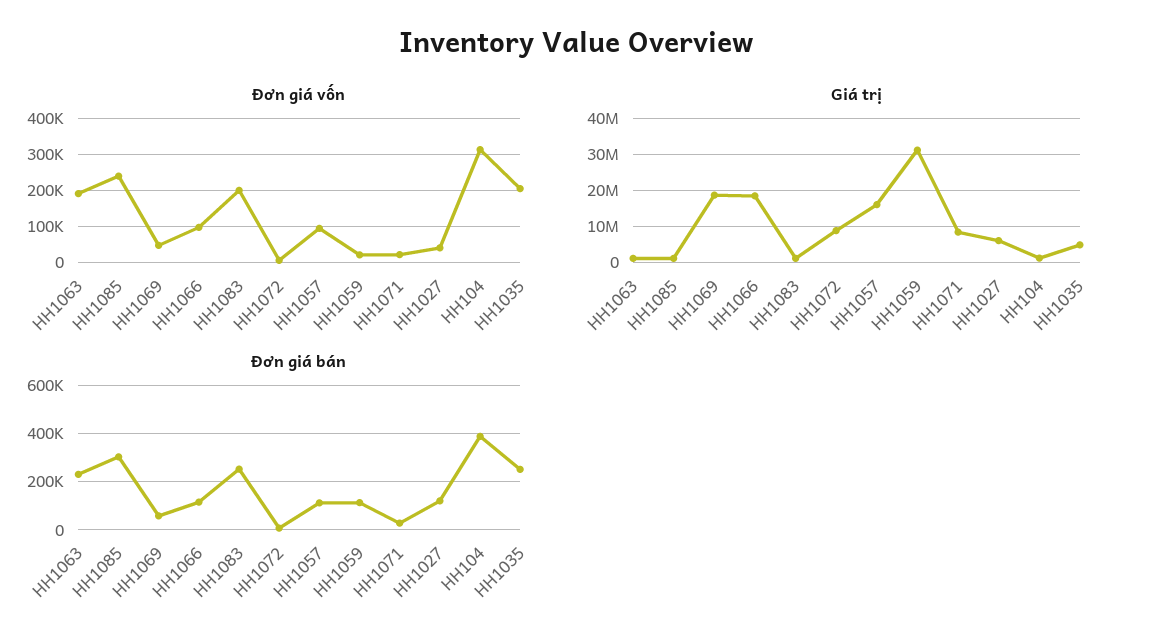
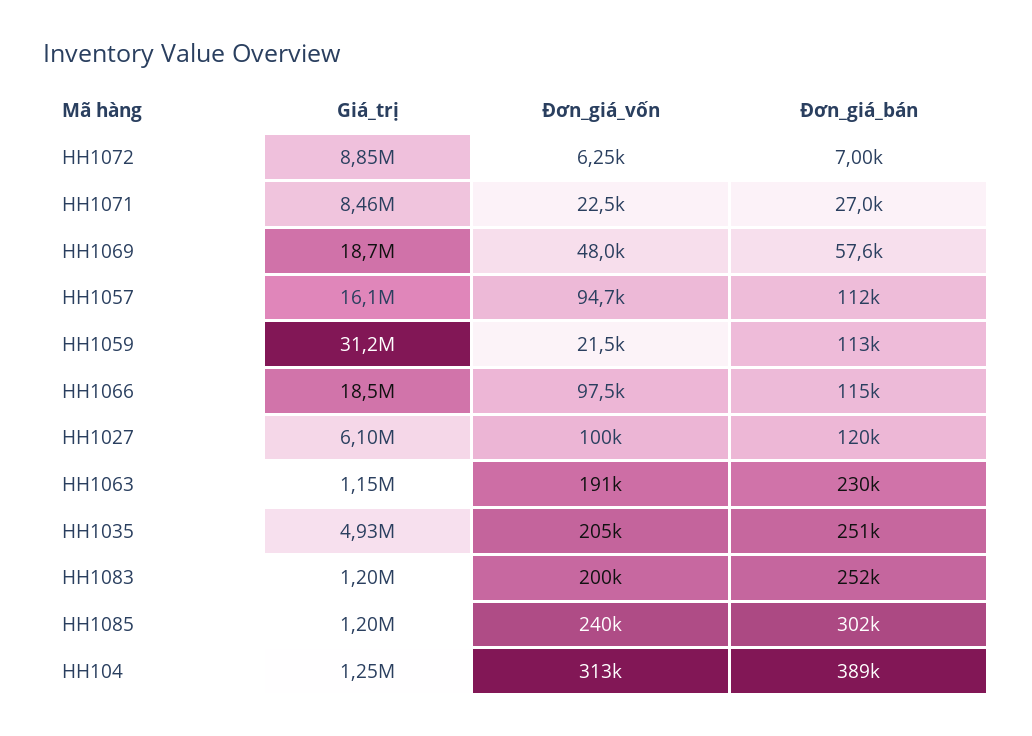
Đơn giá vốn, HH1027: 40000 -> 100000

